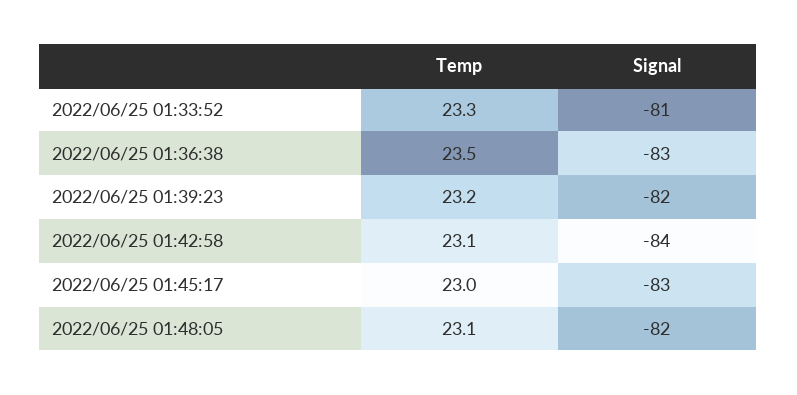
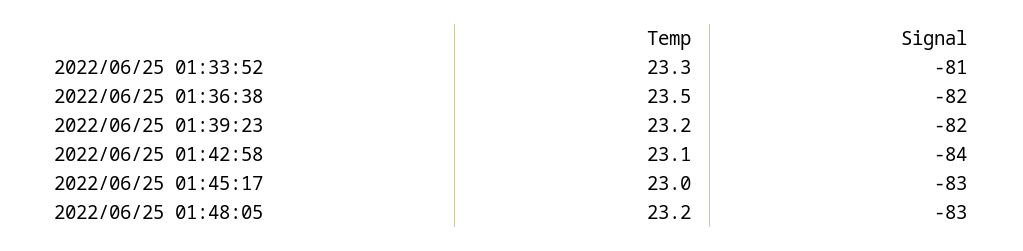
Signal, 2022/06/25 01:36:38: -83 -> -82
Temp, 2022/06/25 01:48:05: 23.1 -> 23.2
Signal, 2022/06/25 01:48:05: -82 -> -83

